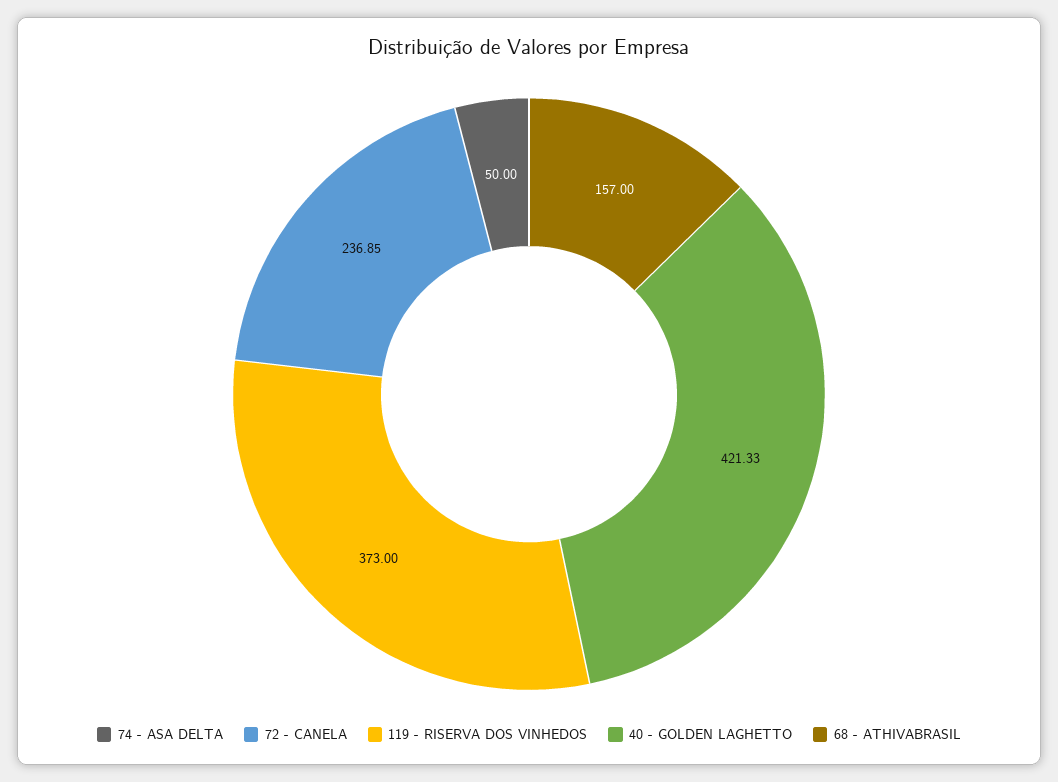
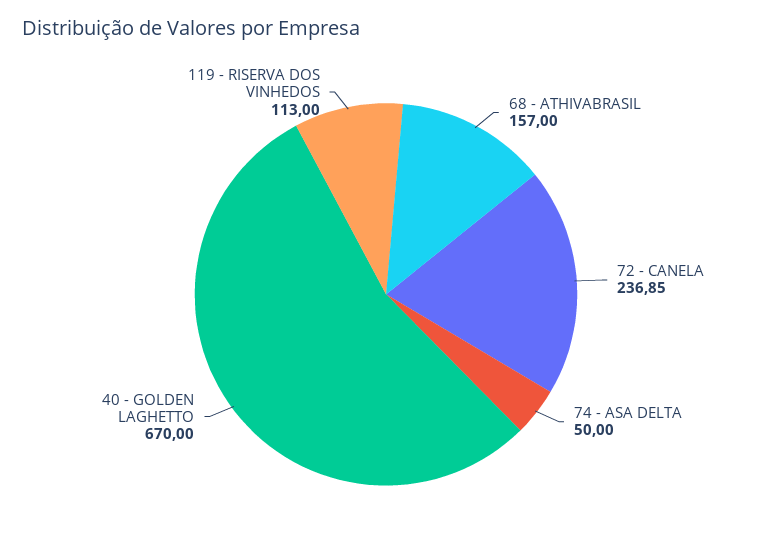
119 - RISERVA DOS VINHEDOS: 373 -> 113
40 - GOLDEN LAGHETTO: 421.33 -> 670

